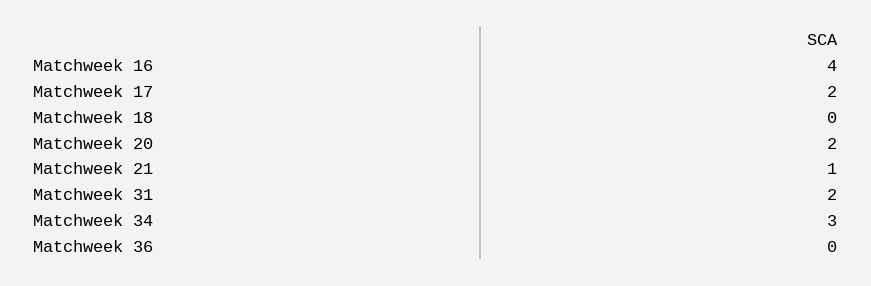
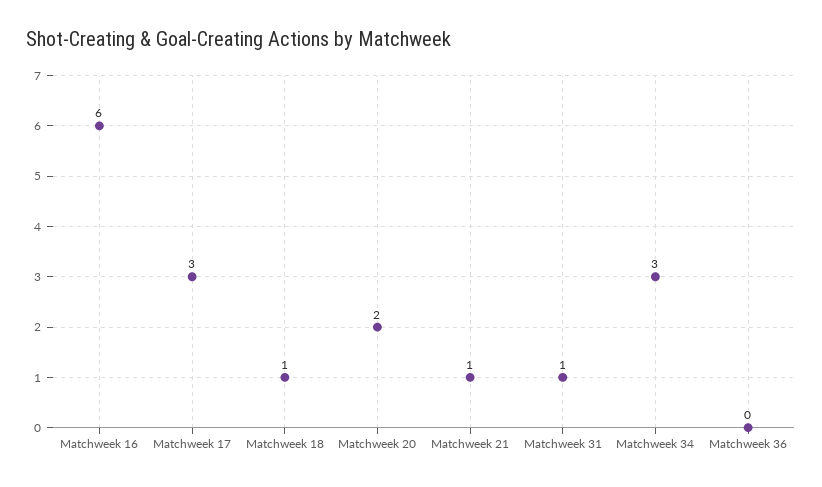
Matchweek 16: 4 -> 6
Matchweek 17: 2 -> 3
Matchweek 18: 0 -> 1
Matchweek 31: 2 -> 1

